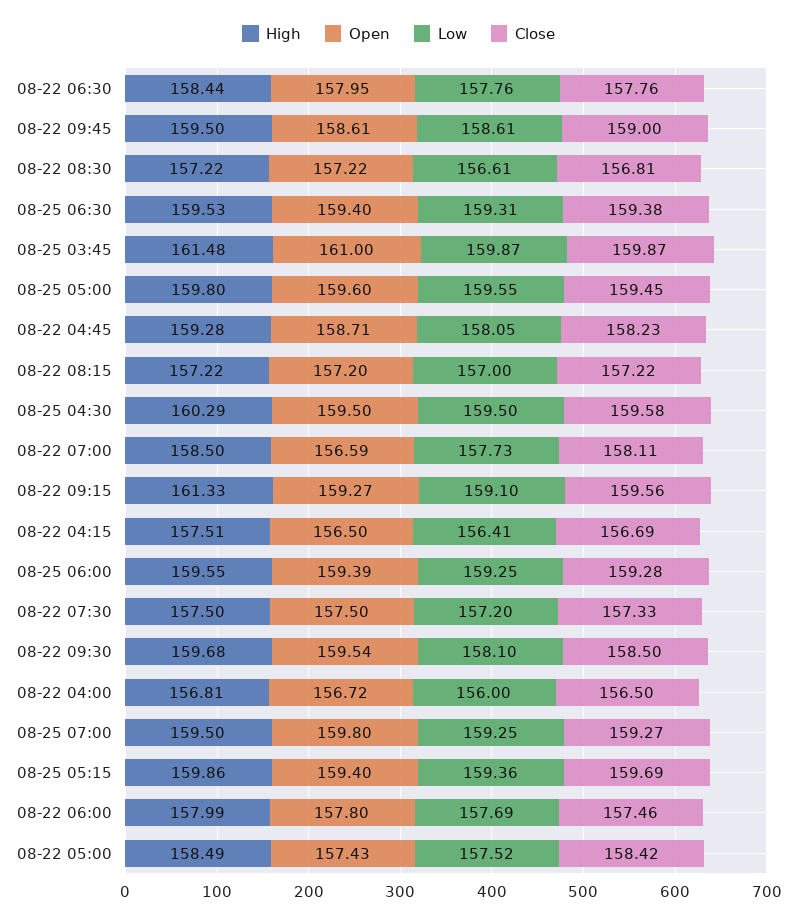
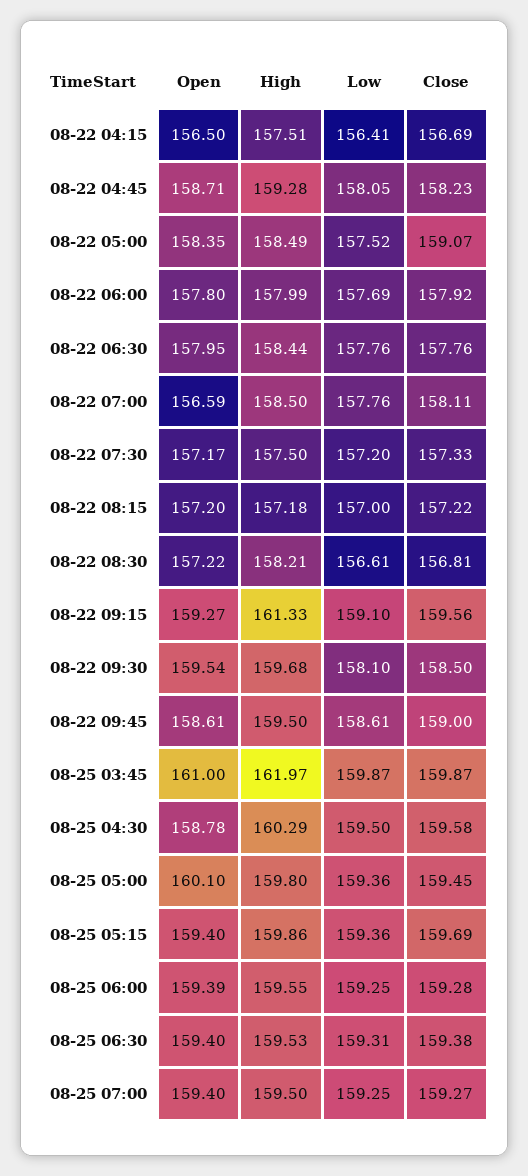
High, 08-22 08:30: 157.22 -> 158.21
High, 08-25 03:45: 161.48 -> 161.97
Open, 08-25 05:00: 159.6 -> 160.1
Low, 08-25 05:00: 159.55 -> 159.36
High, 08-22 08:15: 157.22 -> 157.18
Open, 08-25 04:30: 159.5 -> 158.78
Low, 08-22 07:00: 157.73 -> 157.76
Open, 08-22 07:30: 157.5 -> 157.17
High, 08-22 04:00: 156.81 -> none
Open, 08-22 04:00: 156.72 -> none
Low, 08-22 04:00: 156 -> none
Close, 08-22 04:00: 156.5 -> none
Open, 08-25 07:00: 159.8 -> 159.4
Close, 08-22 06:00: 157.46 -> 157.92
Open, 08-22 05:00: 157.43 -> 158.35
Close, 08-22 05:00: 158.42 -> 159.07

